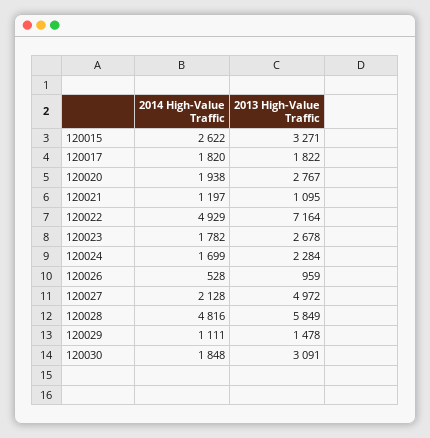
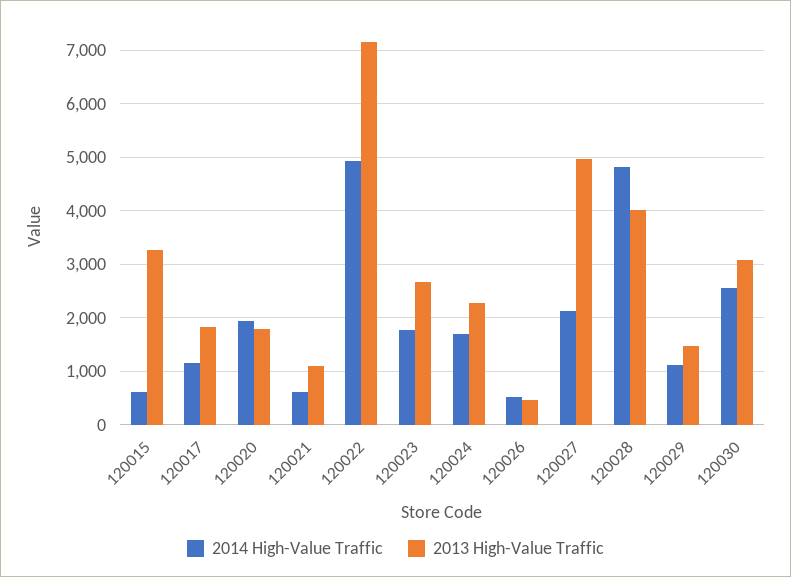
2014 High-Value Traffic, 120015: 2622 -> 600
2014 High-Value Traffic, 120017: 1820 -> 1200
2013 High-Value Traffic, 120020: 2767 -> 1800
2014 High-Value Traffic, 120021: 1197 -> 600
2013 High-Value Traffic, 120026: 959 -> 400
2013 High-Value Traffic, 120028: 5849 -> 4000
2014 High-Value Traffic, 120030: 1848 -> 2600

